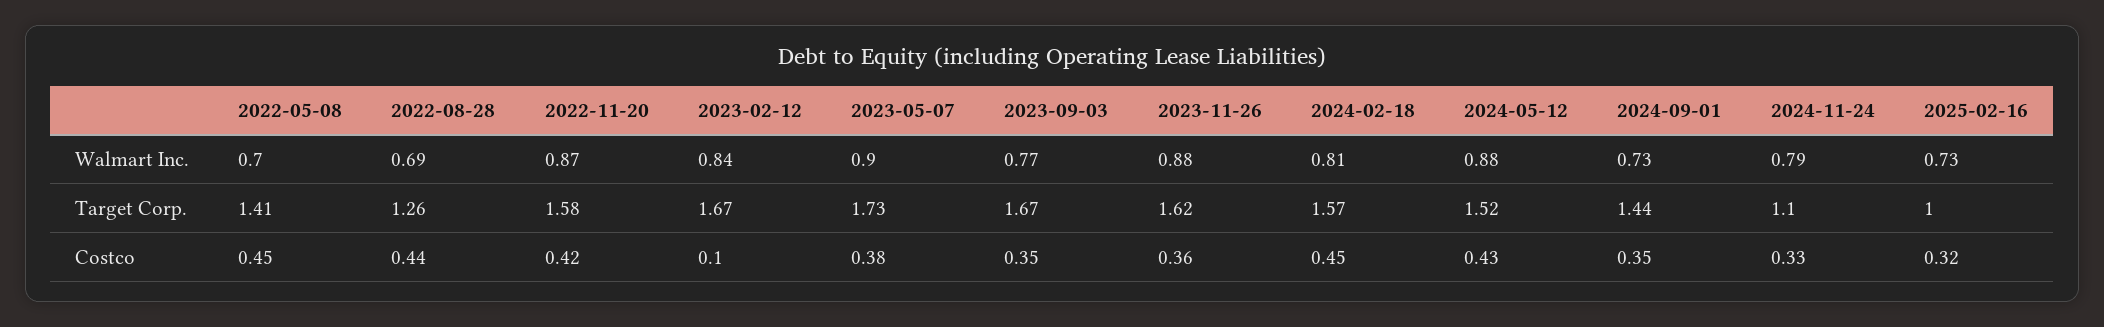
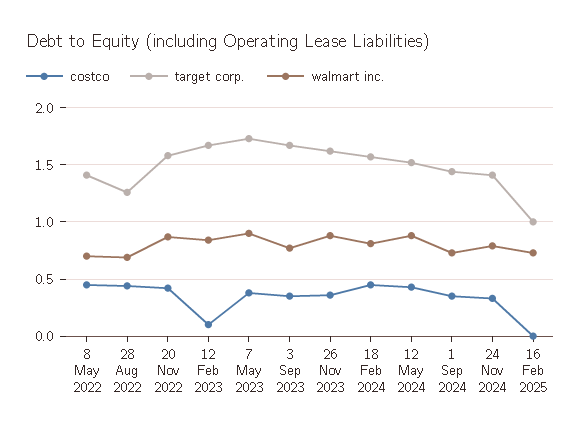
Target Corp., 2024-11-24: 1.1 -> 1.4
Costco, 2025-02-16: 0.32 -> 0

